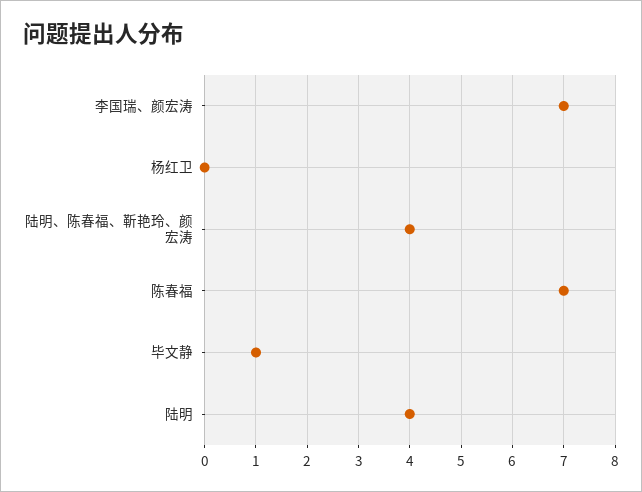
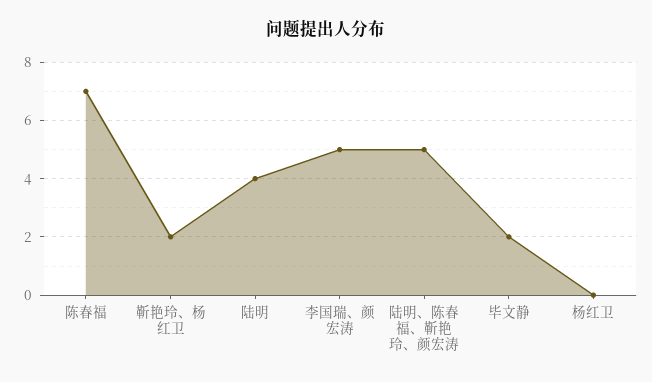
李国瑞、颜宏涛: 7 -> 5
陆明、陈春福、靳艳玲、颜宏涛: 4 -> 5
毕文静: 1 -> 2
靳艳玲、杨红卫: none -> 2

